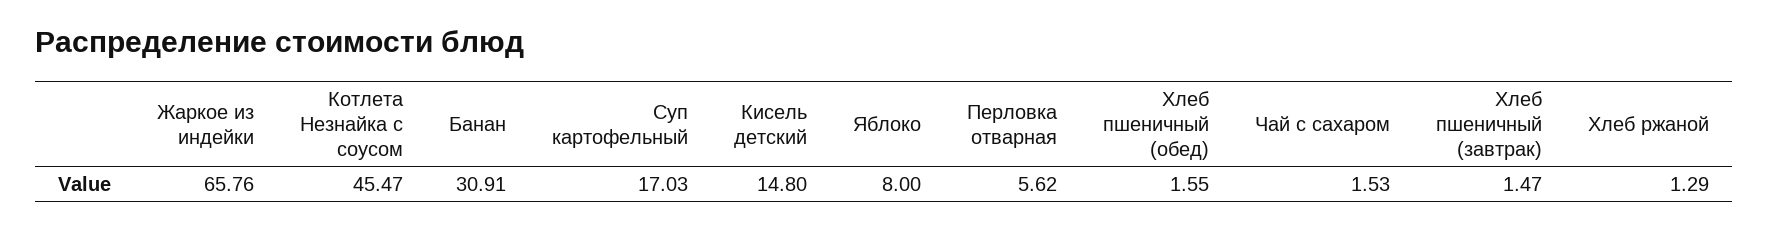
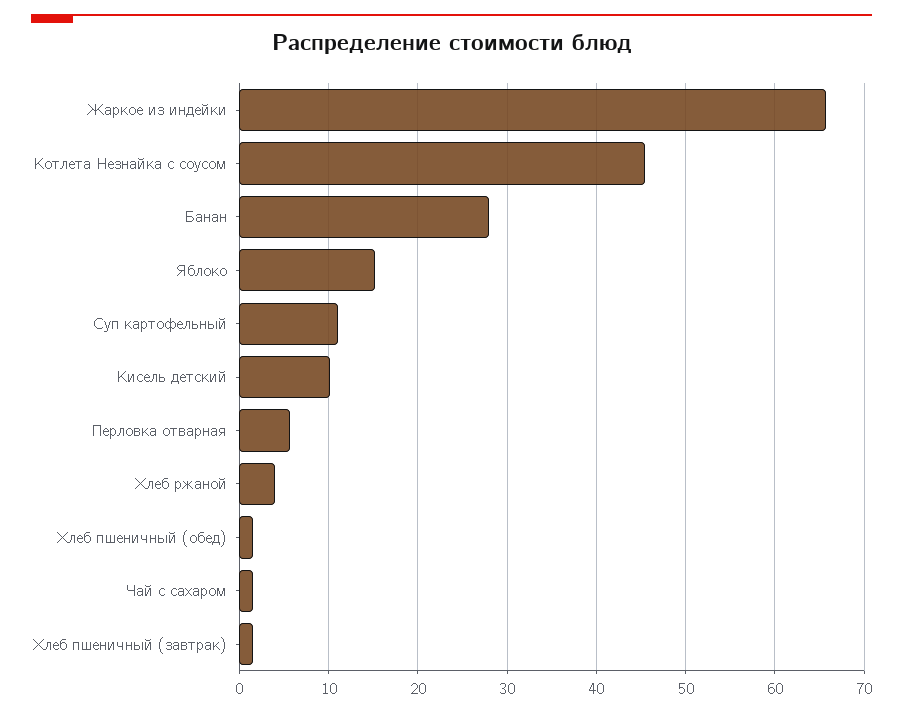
Банан: 30.91 -> 28
Суп картофельный: 17.03 -> 11
Кисель детский: 14.8 -> 10
Яблоко: 8 -> 15
Хлеб ржаной: 1.29 -> 4

